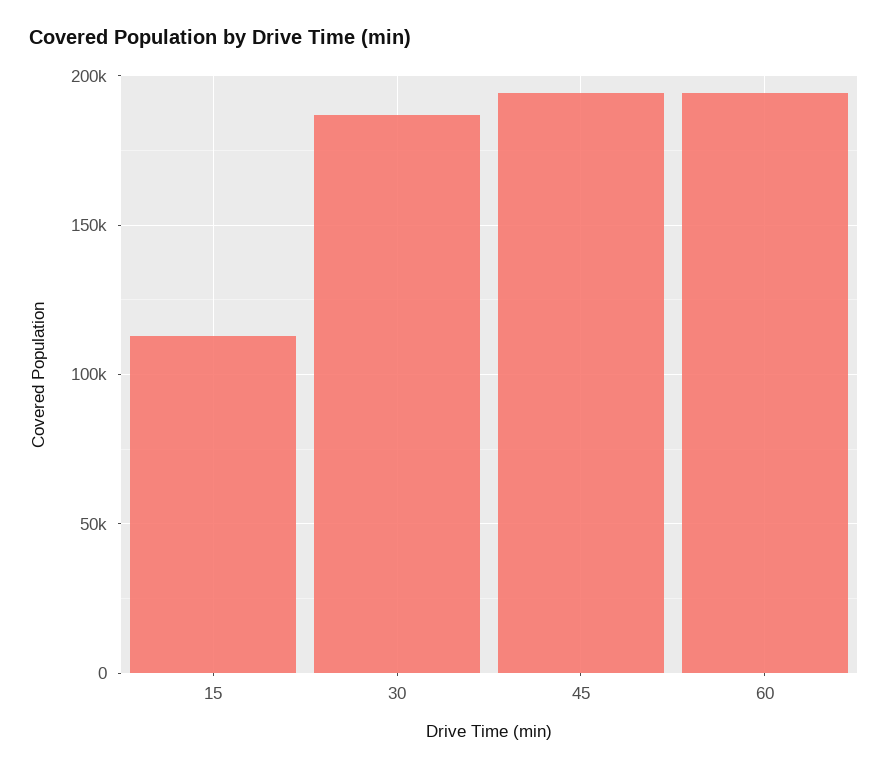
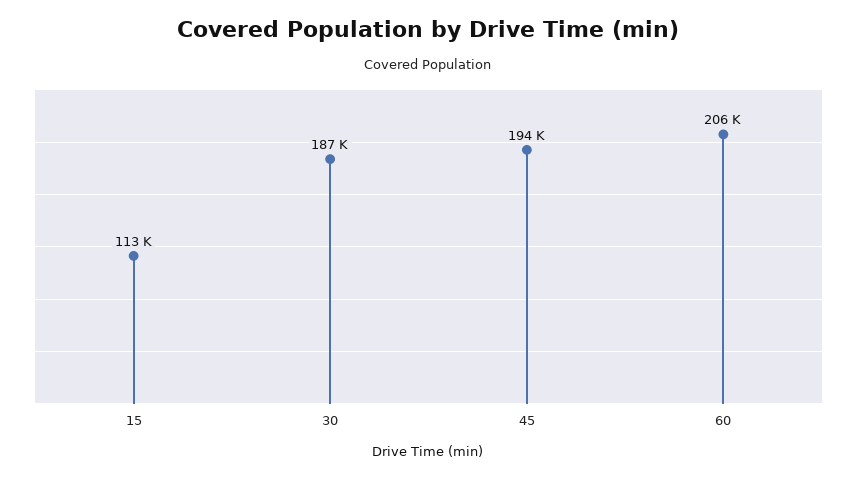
60: 195000 -> 206000

